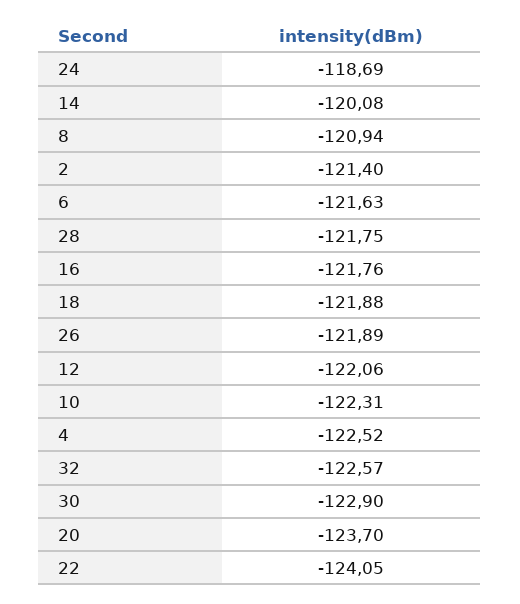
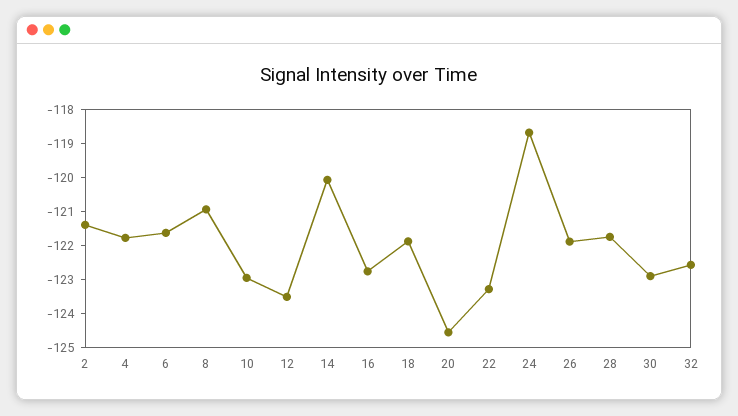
16: -121.76 -> -122.75
12: -122.06 -> -123.5
10: -122.31 -> -123
4: -122.52 -> -121.75
20: -123.7 -> -124.5
22: -124.05 -> -123.25

